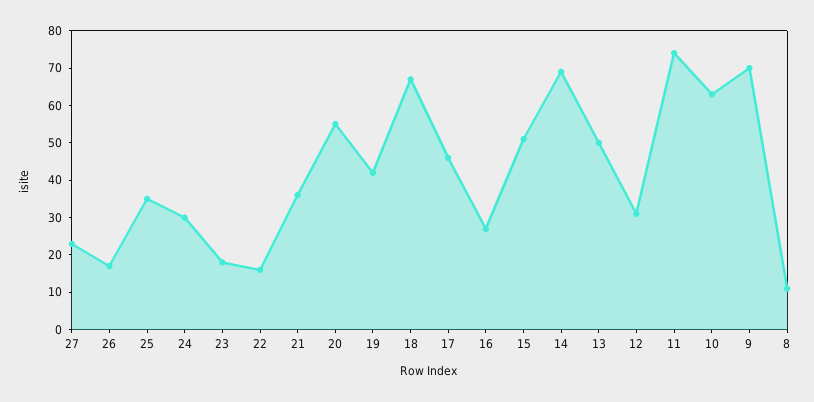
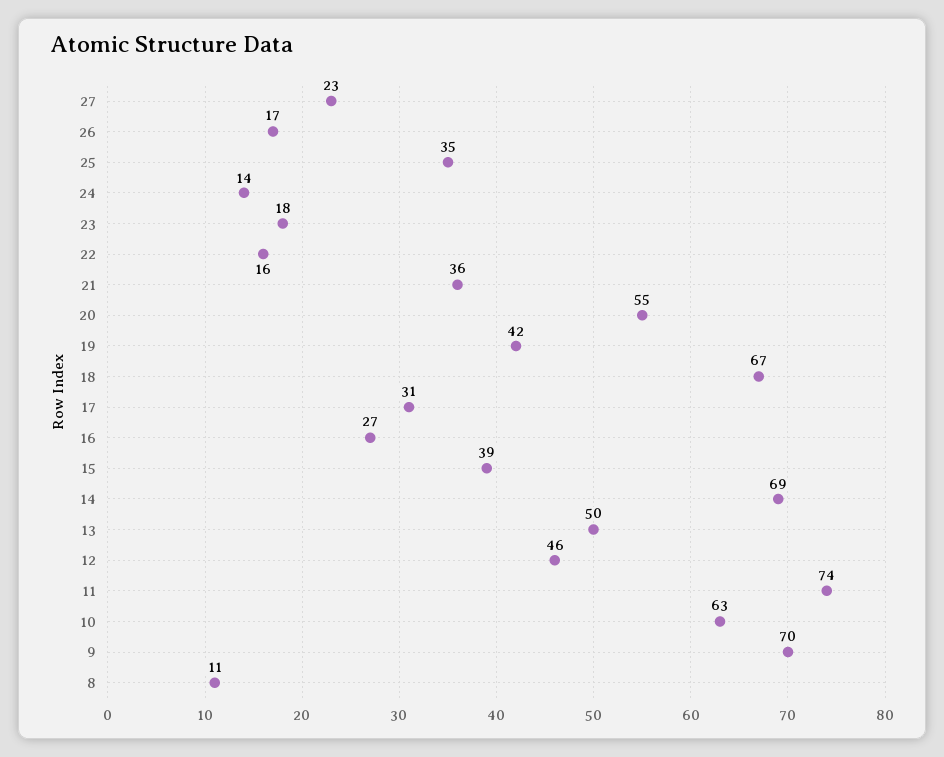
24: 30 -> 14
17: 45 -> 31
15: 50 -> 39
12: 30 -> 46

